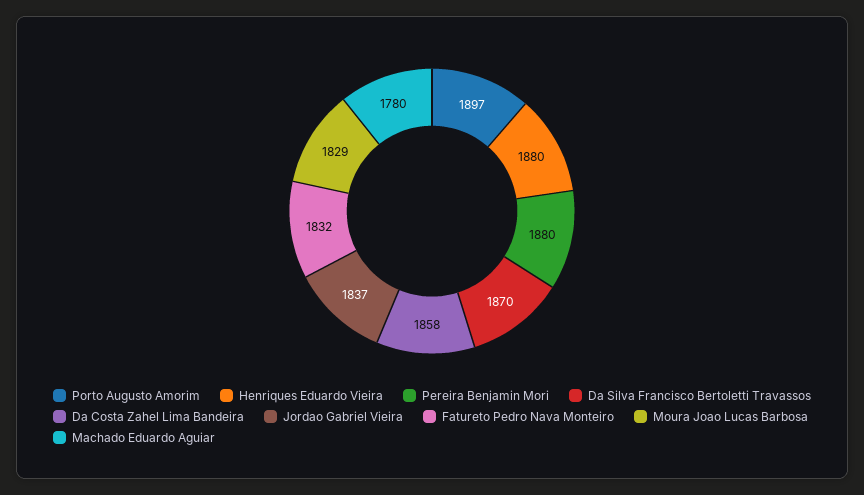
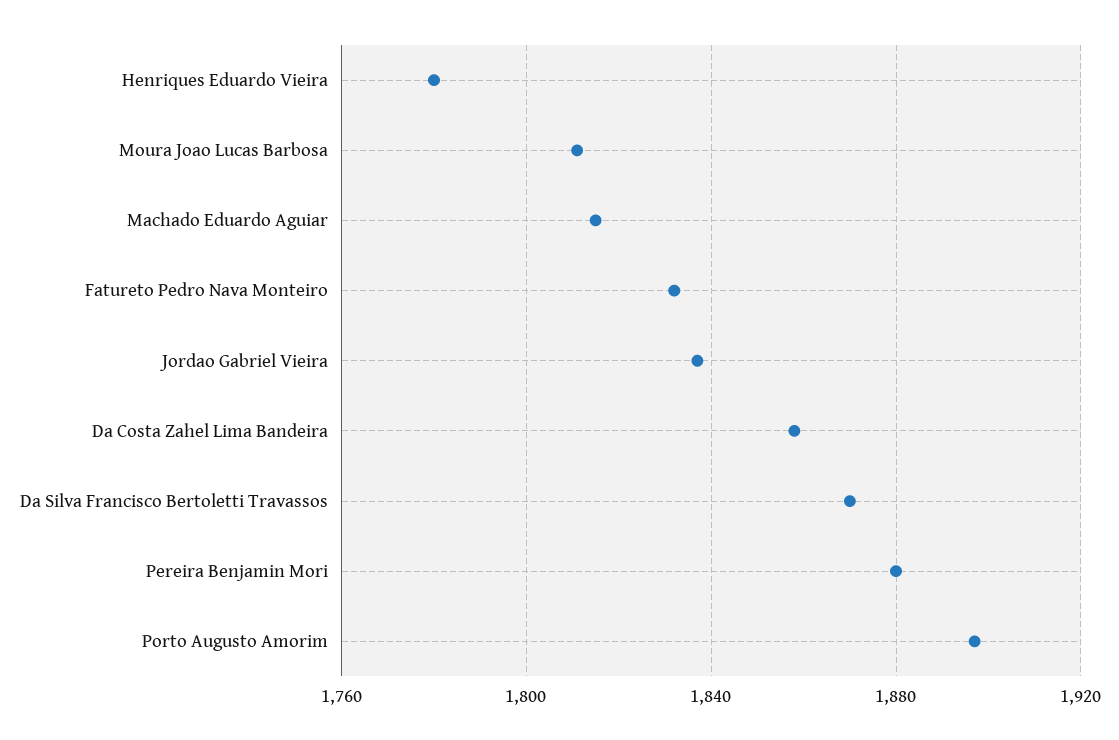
Henriques Eduardo Vieira: 1880 -> 1780
Moura Joao Lucas Barbosa: 1829 -> 1810
Machado Eduardo Aguiar: 1780 -> 1815

